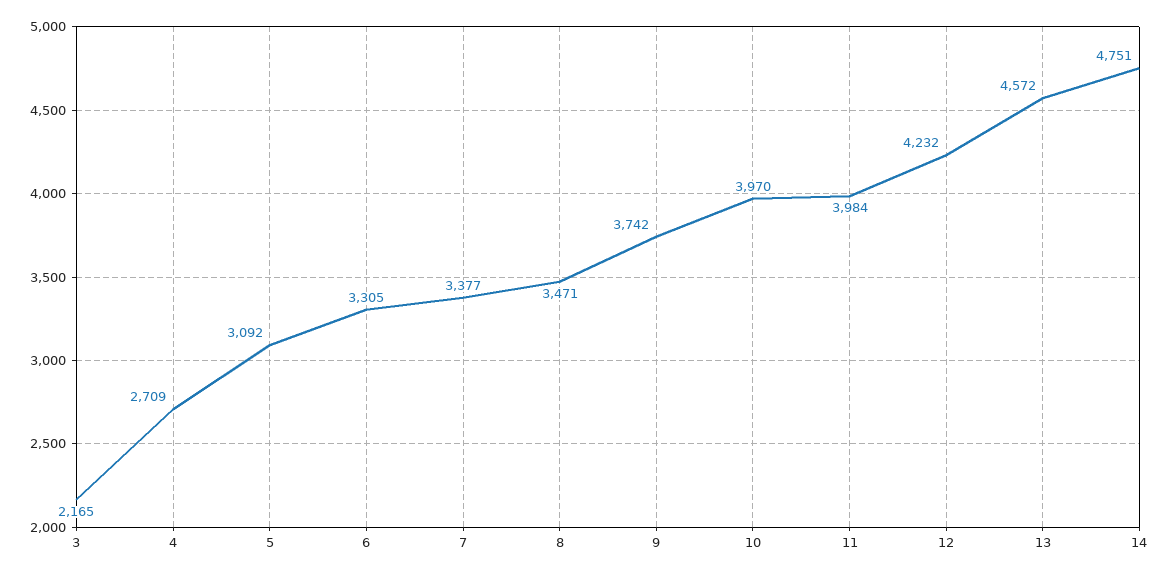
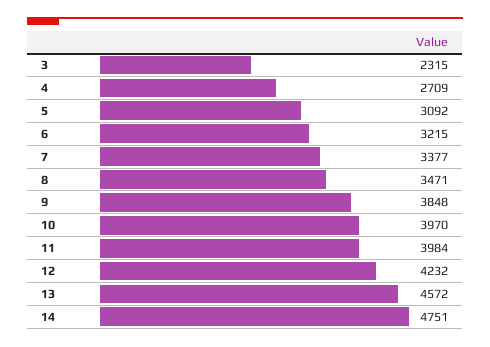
3: 2165 -> 2315
6: 3305 -> 3215
9: 3742 -> 3848

